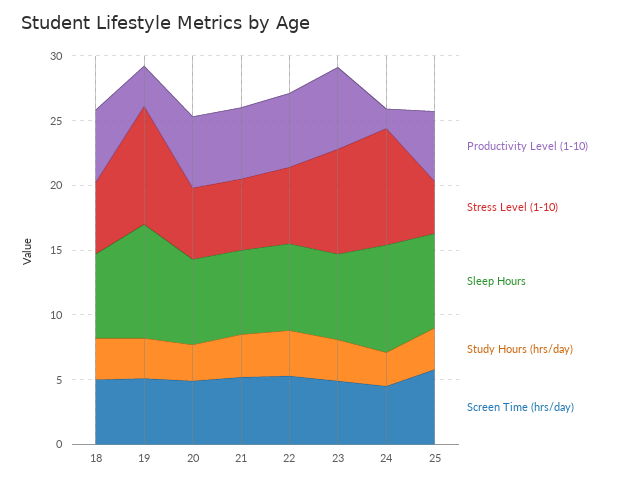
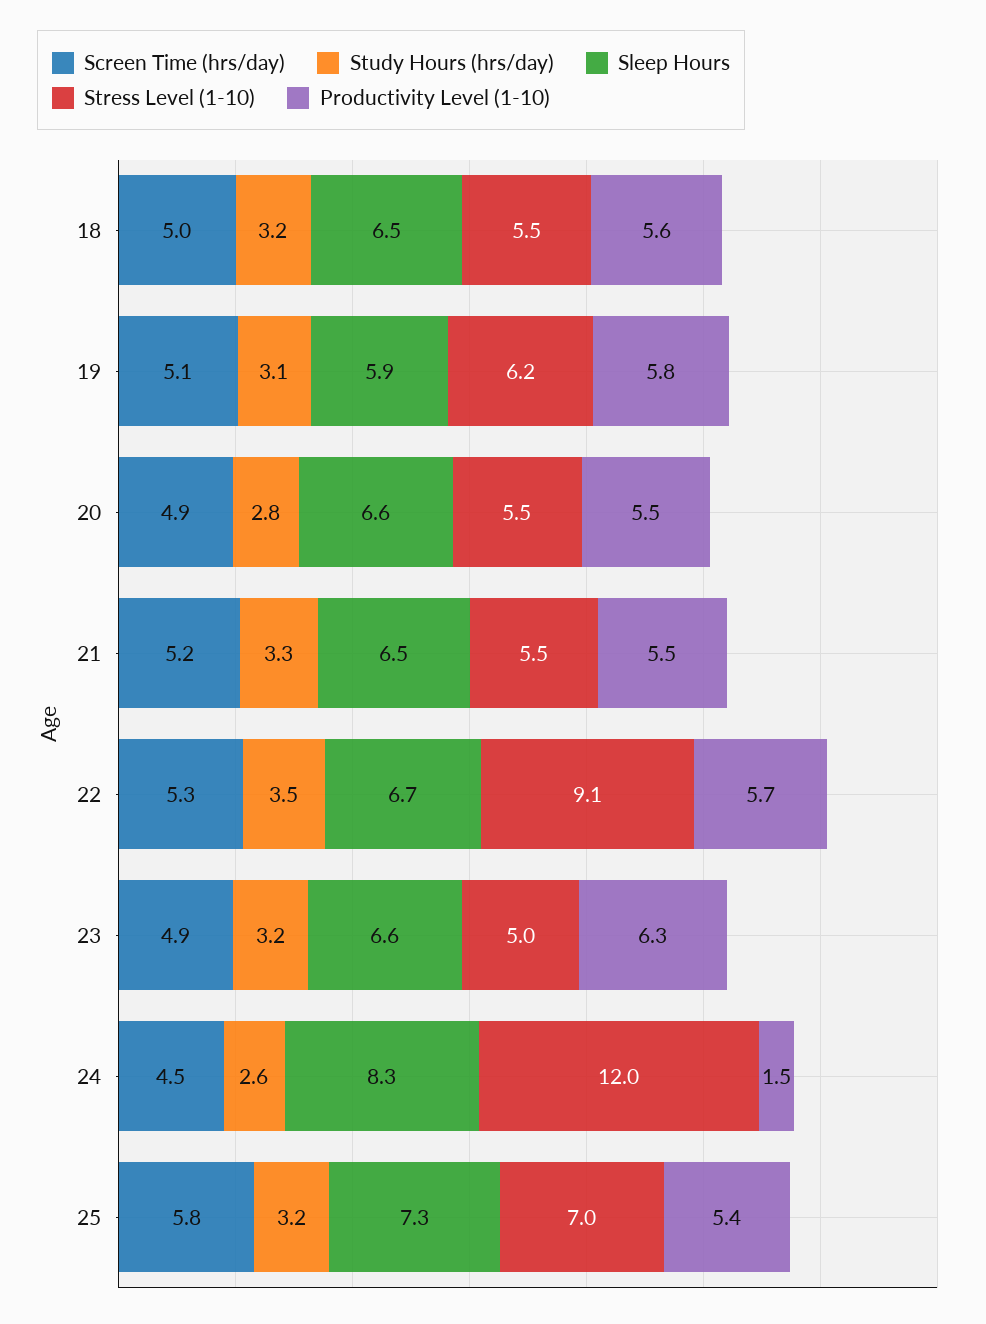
Productivity Level (1-10), 19: 3 -> 5.8
Stress Level (1-10), 19: 9 -> 6.2
Sleep Hours, 19: 9 -> 5.9
Stress Level (1-10), 22: 6 -> 9.1
Stress Level (1-10), 23: 8 -> 5
Stress Level (1-10), 24: 9 -> 12
Stress Level (1-10), 25: 4 -> 7

